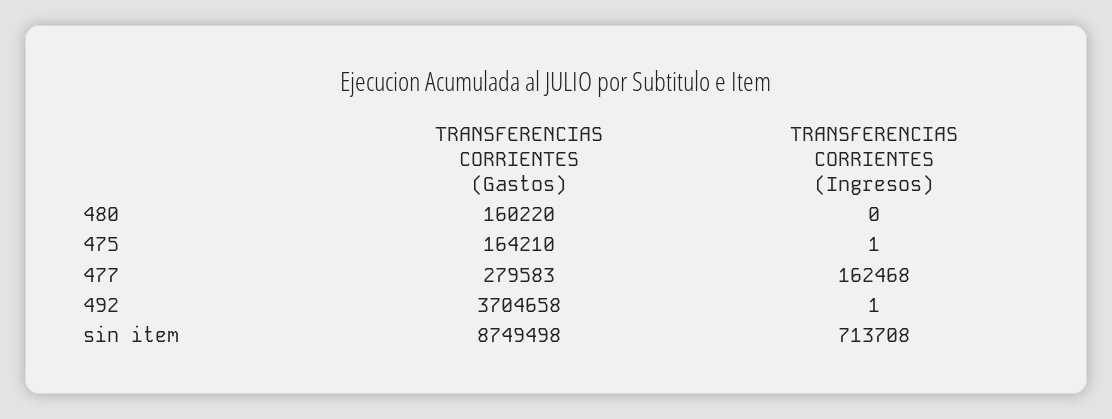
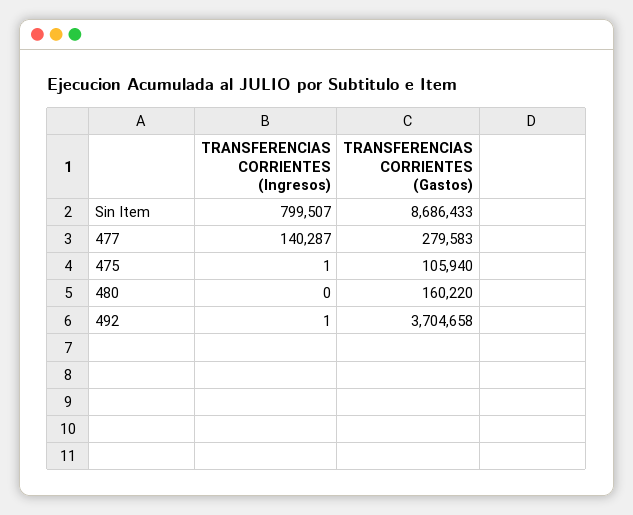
TRANSFERENCIAS CORRIENTES (Gastos), 475: 164210 -> 105940
TRANSFERENCIAS CORRIENTES (Ingresos), 477: 162468 -> 140287
TRANSFERENCIAS CORRIENTES (Gastos), sin item: 8749498 -> 8686433
TRANSFERENCIAS CORRIENTES (Ingresos), sin item: 713708 -> 799507

